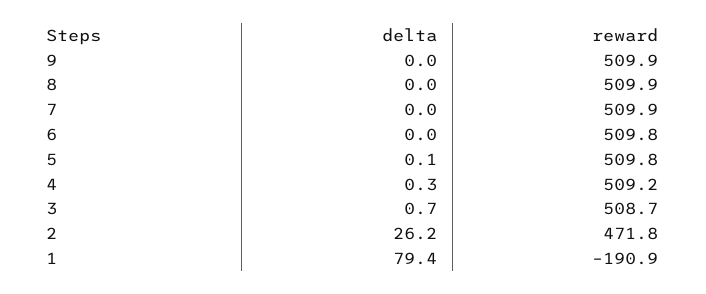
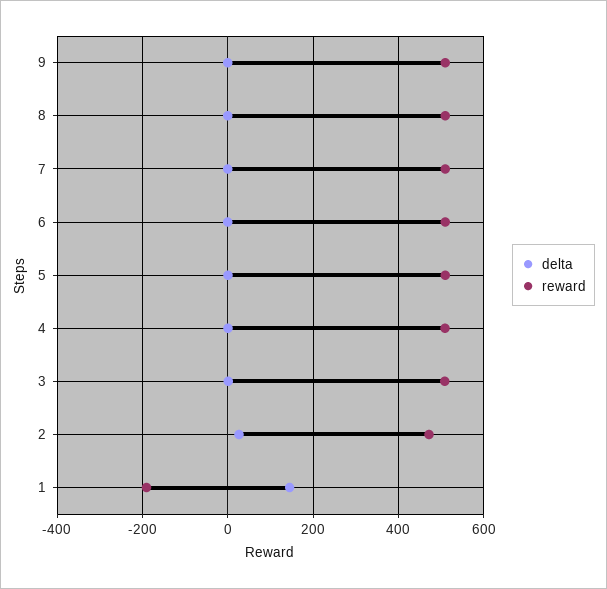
delta, 1: 79.4 -> 140

